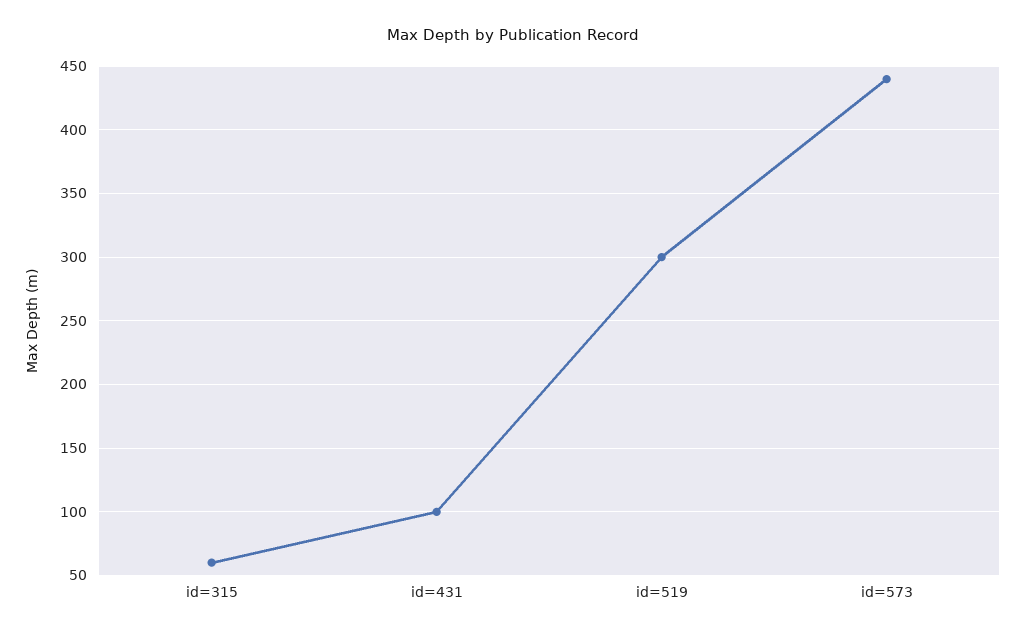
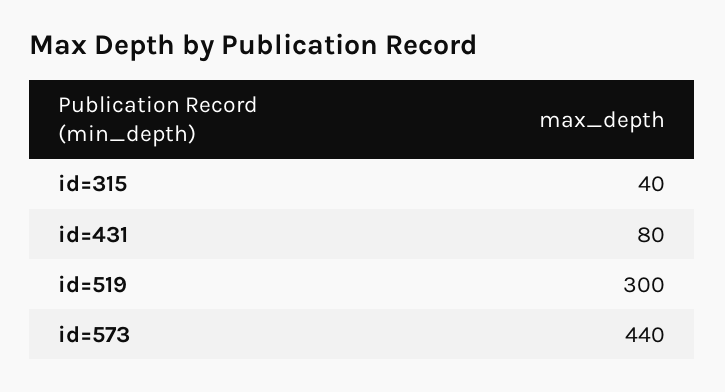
id=315: 60 -> 40
id=431: 100 -> 80

